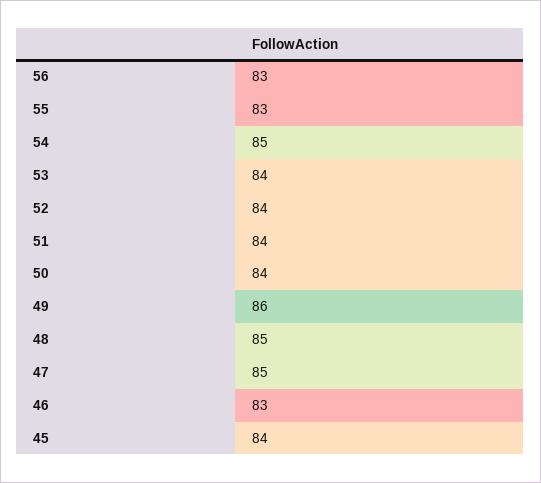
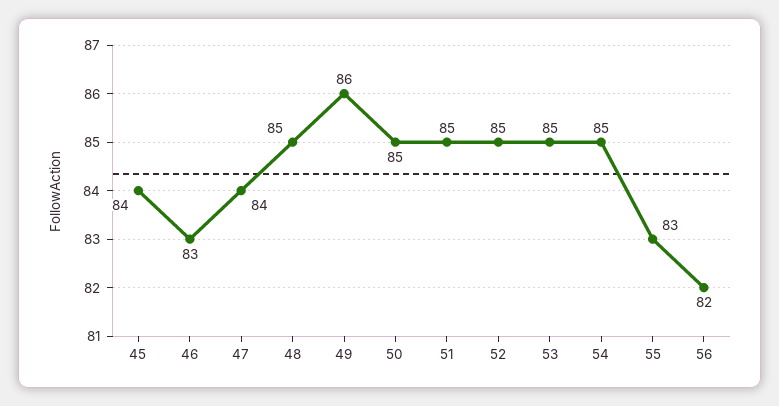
56: 83 -> 82
53: 84 -> 85
52: 84 -> 85
51: 84 -> 85
50: 84 -> 85
47: 85 -> 84

